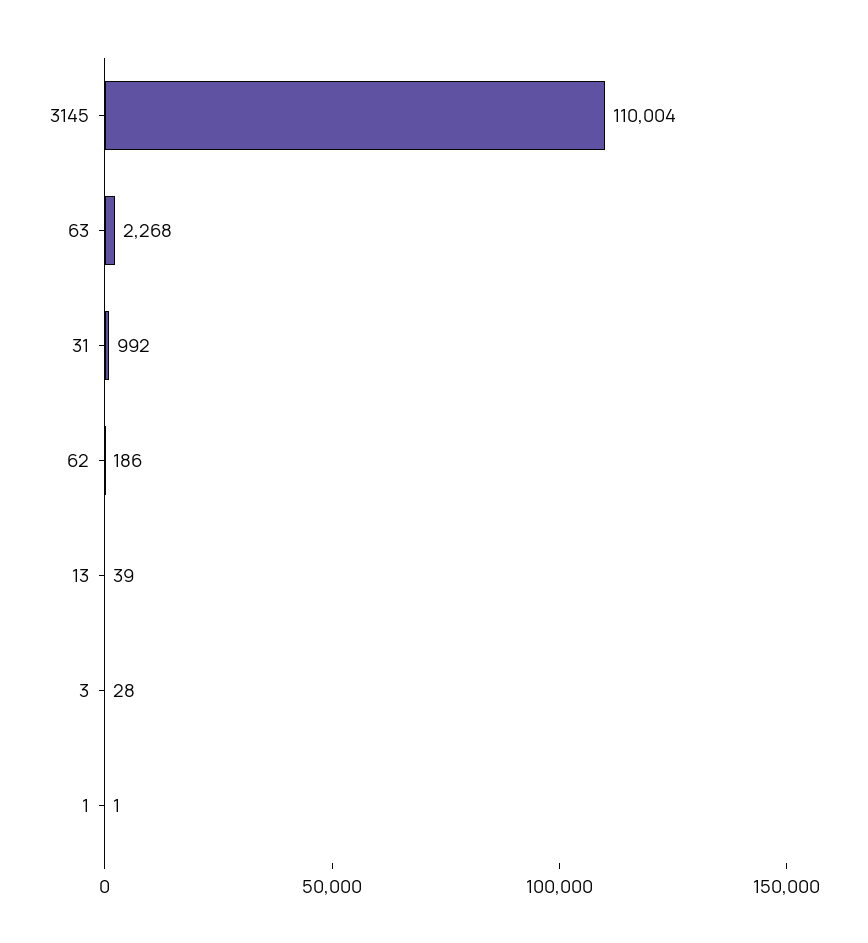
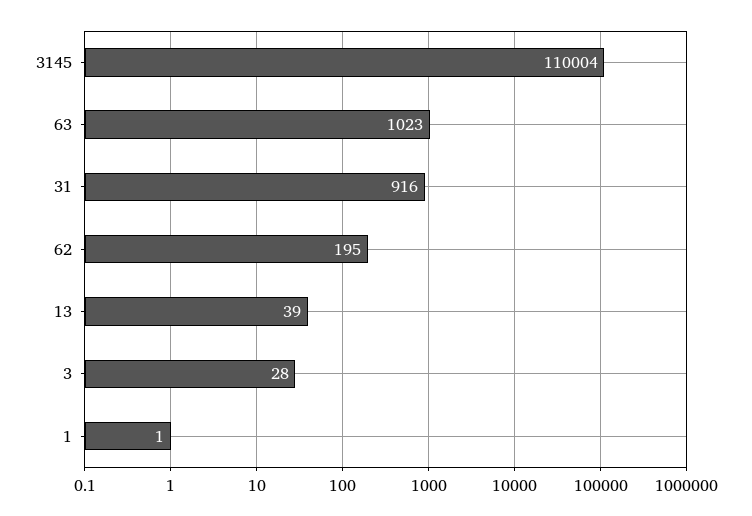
63: 2268 -> 1023
31: 992 -> 916
62: 186 -> 195

